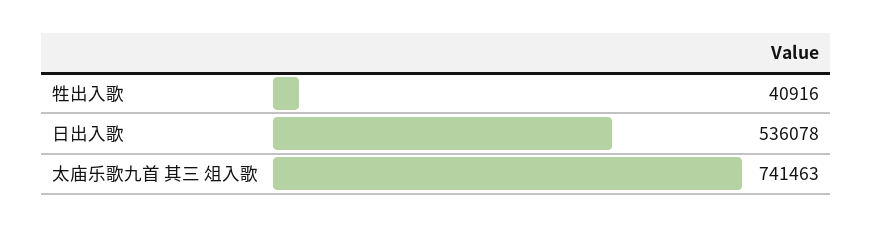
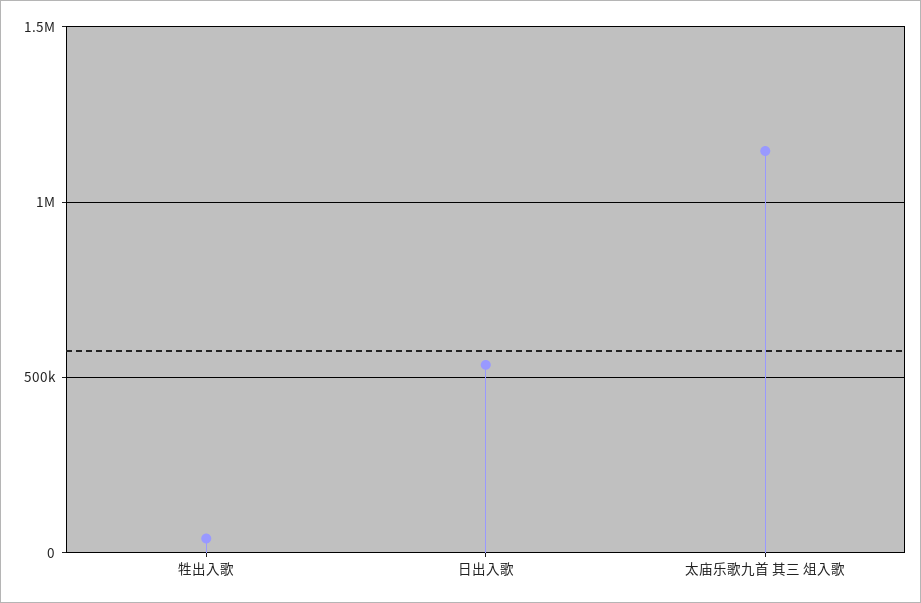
太庙乐歌九首 其三 俎入歌: 741463 -> 1150000

